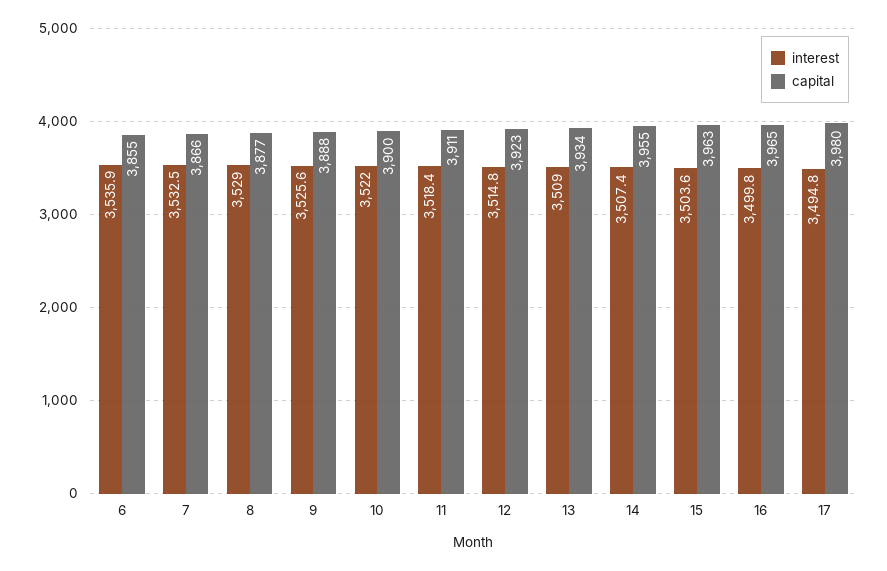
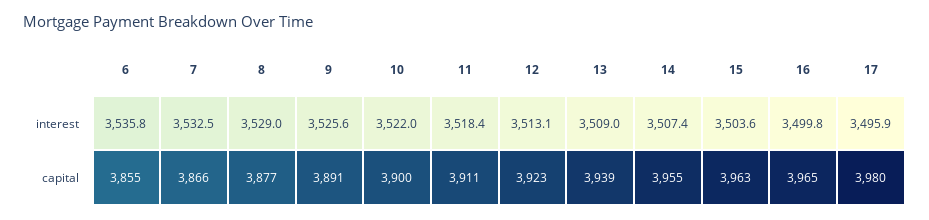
interest, 6: 3535.9 -> 3535.8
capital, 9: 3888 -> 3891
interest, 12: 3514.8 -> 3513.1
capital, 13: 3934 -> 3939
interest, 17: 3494.8 -> 3495.9

